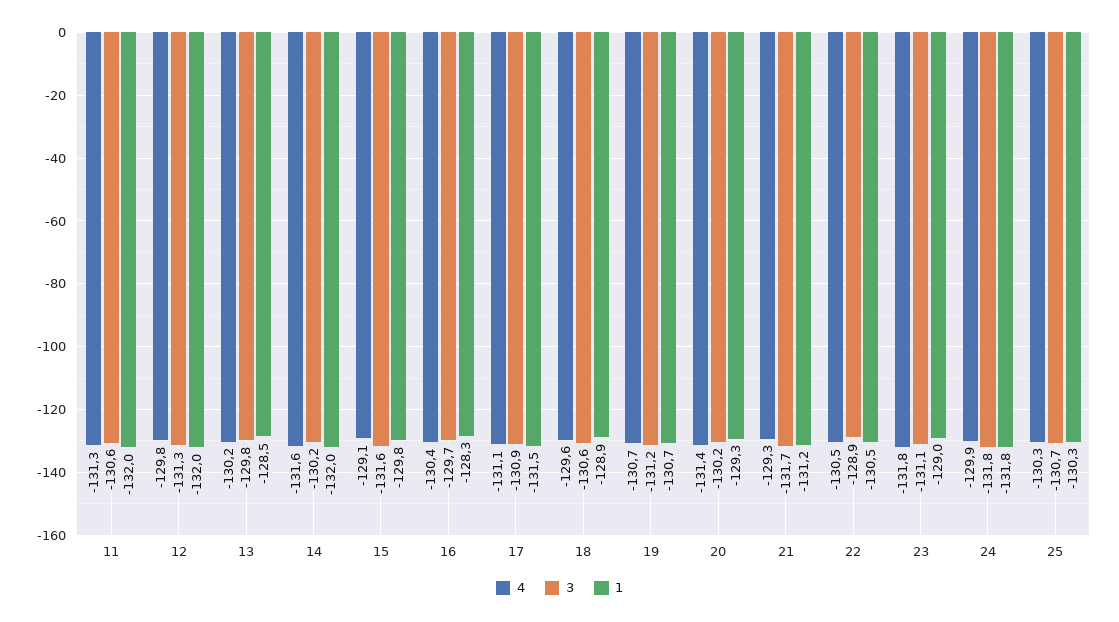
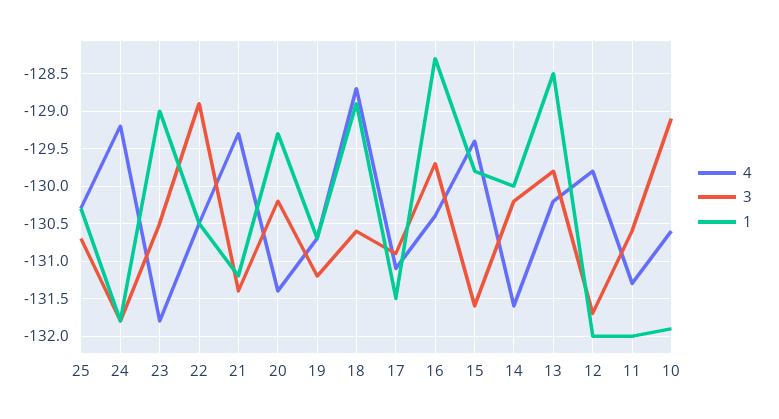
3, 12: -131.3 -> -131.7
1, 14: -132 -> -130
4, 15: -129.1 -> -129.4
4, 18: -129.6 -> -128.7
3, 21: -131.7 -> -131.4
3, 23: -131.1 -> -130.5
4, 24: -129.9 -> -129.2
4, 10: none -> -130.6
3, 10: none -> -129.1
1, 10: none -> -131.9

